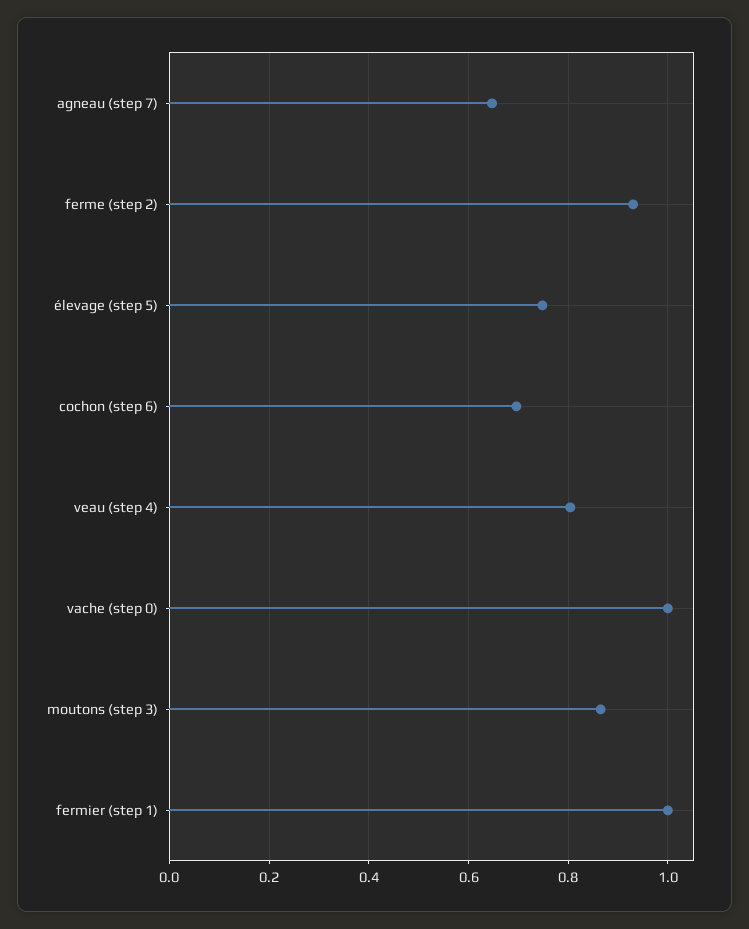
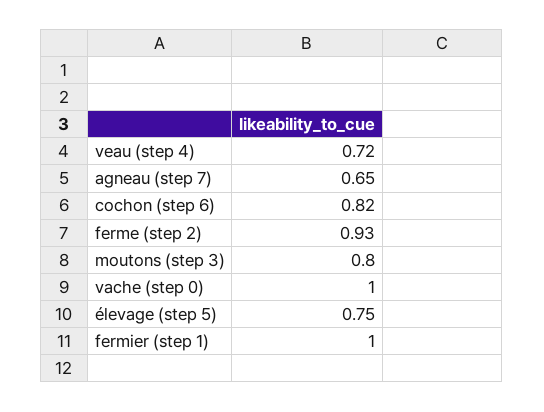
cochon (step 6): 0.7 -> 0.82
veau (step 4): 0.8 -> 0.72
moutons (step 3): 0.86 -> 0.8

